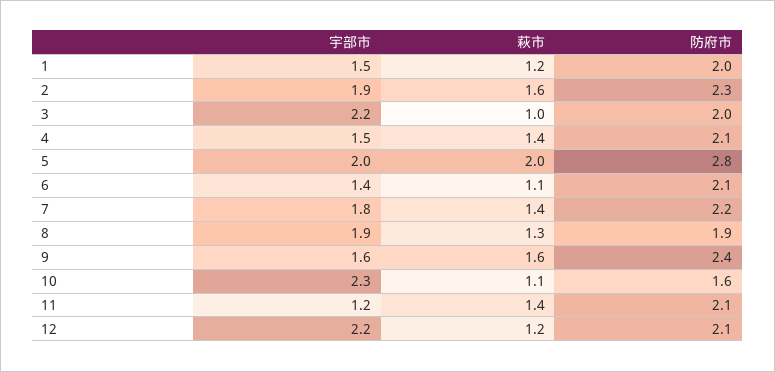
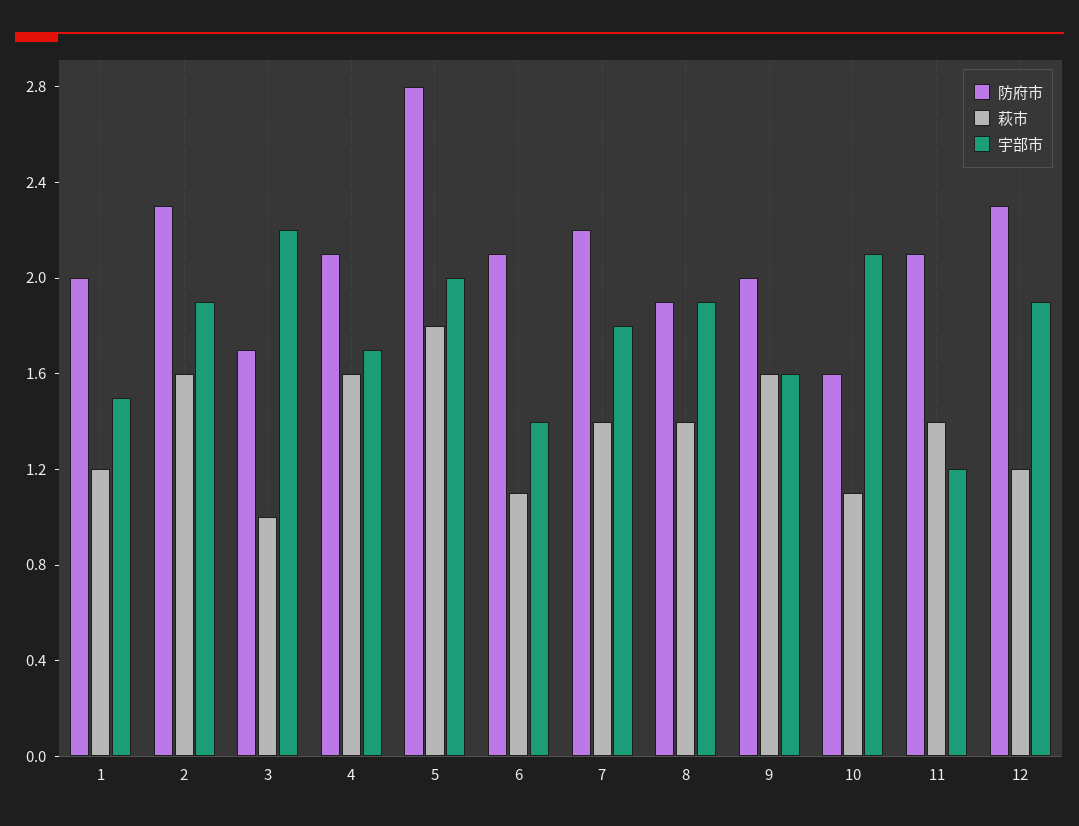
防府市, 3: 2 -> 1.7
宇部市, 4: 1.5 -> 1.7
萩市, 4: 1.4 -> 1.6
萩市, 5: 2 -> 1.8
萩市, 8: 1.3 -> 1.4
防府市, 9: 2.4 -> 2
宇部市, 10: 2.3 -> 2.1
宇部市, 12: 2.2 -> 1.9
防府市, 12: 2.1 -> 2.3

